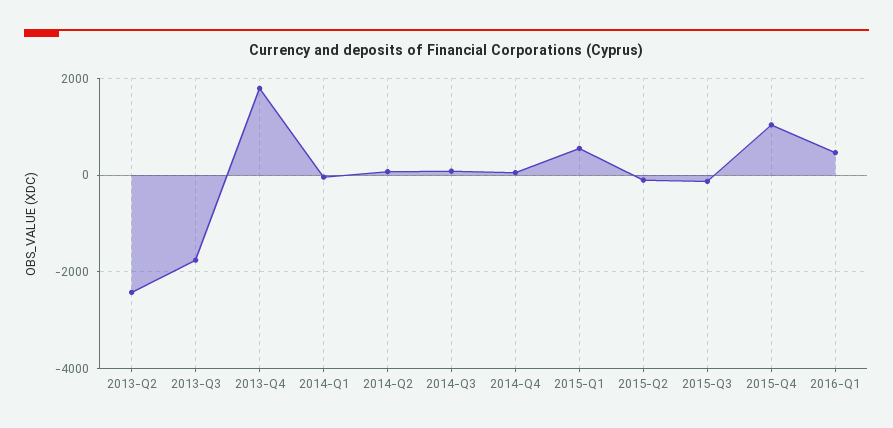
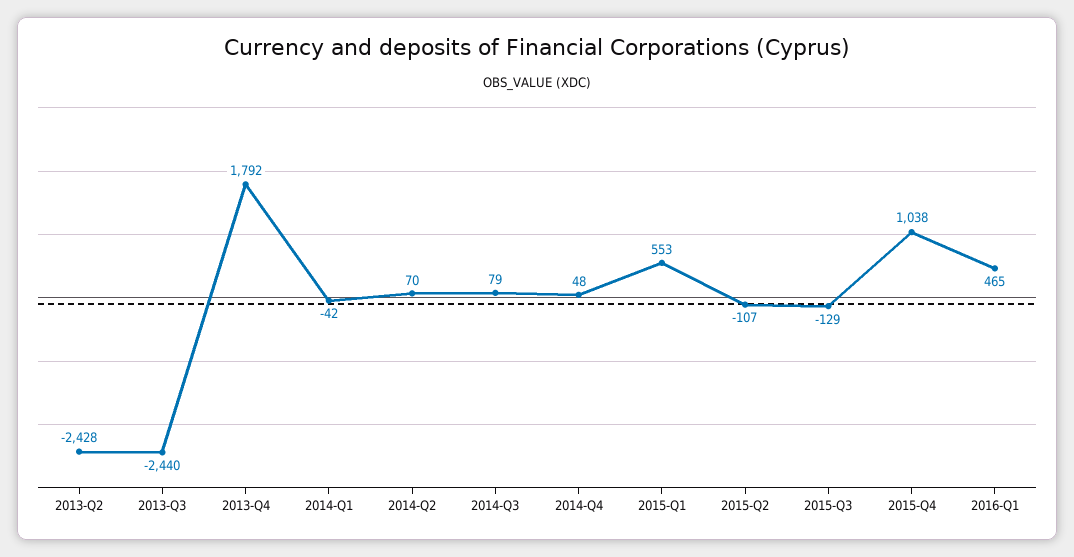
2013-Q3: -1800 -> -2440

